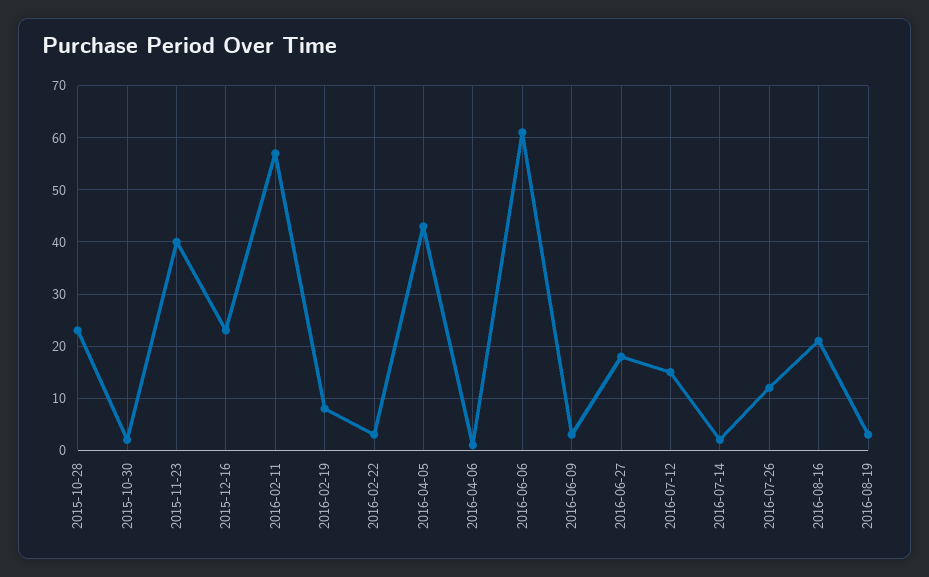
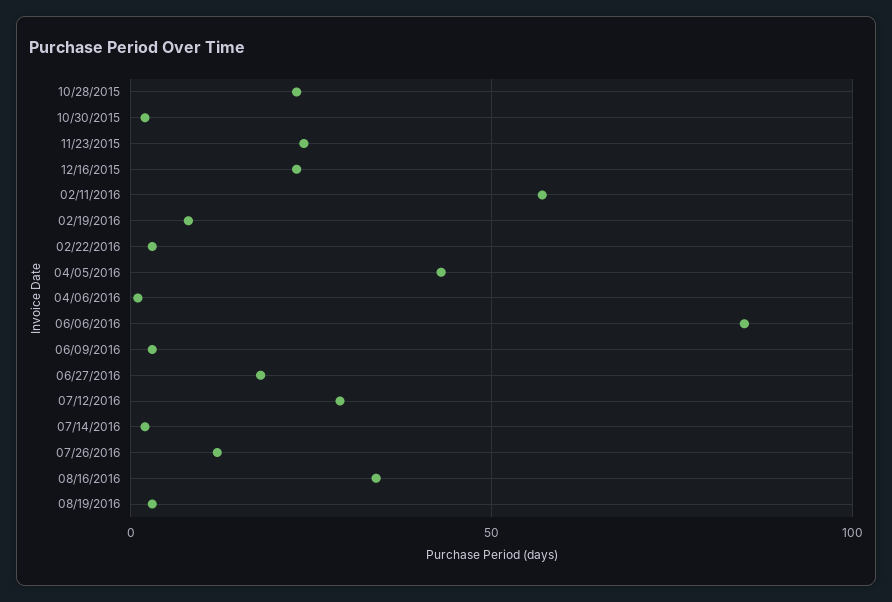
2015-11-23: 40 -> 25
2016-06-06: 60 -> 85
2016-07-12: 15 -> 30
2016-08-16: 20 -> 35

